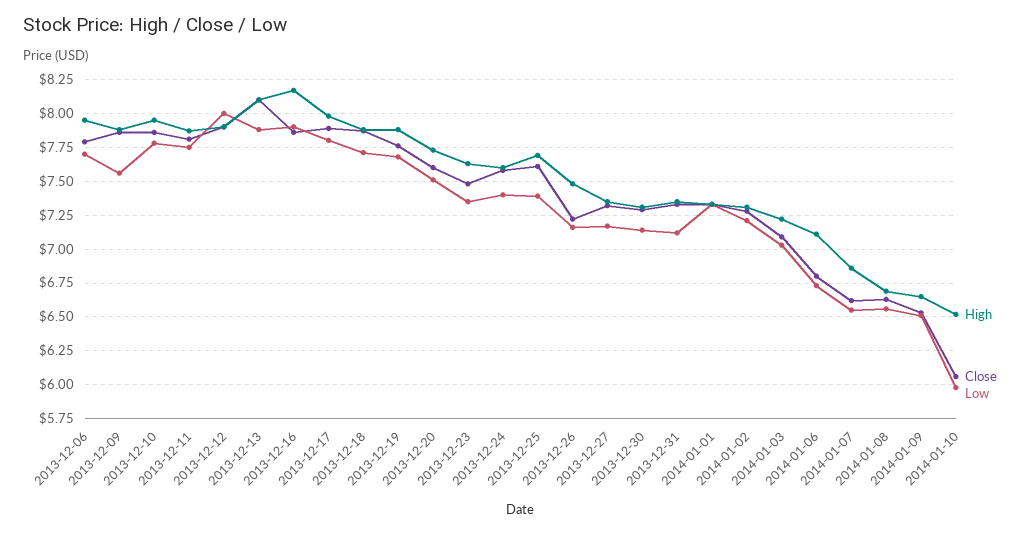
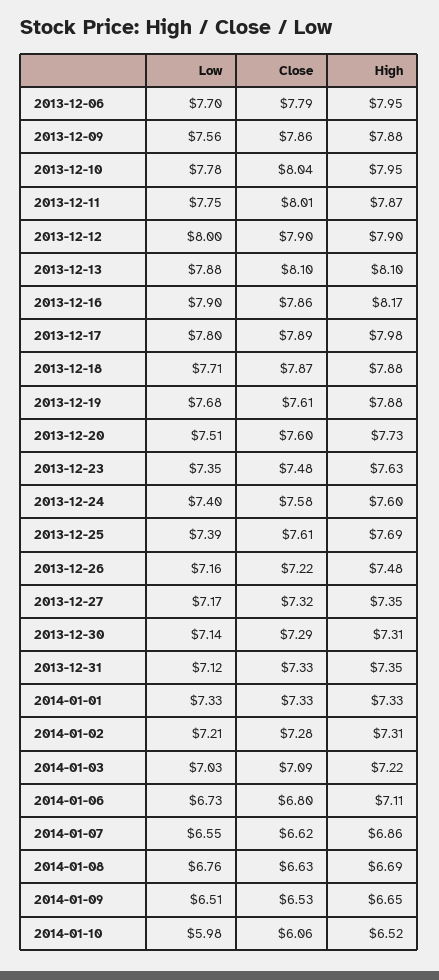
Close, 2013-12-10: 7.85 -> 8.04
Close, 2013-12-11: 7.8 -> 8.01
Close, 2013-12-19: 7.75 -> 7.61
Low, 2014-01-08: 6.55 -> 6.76

